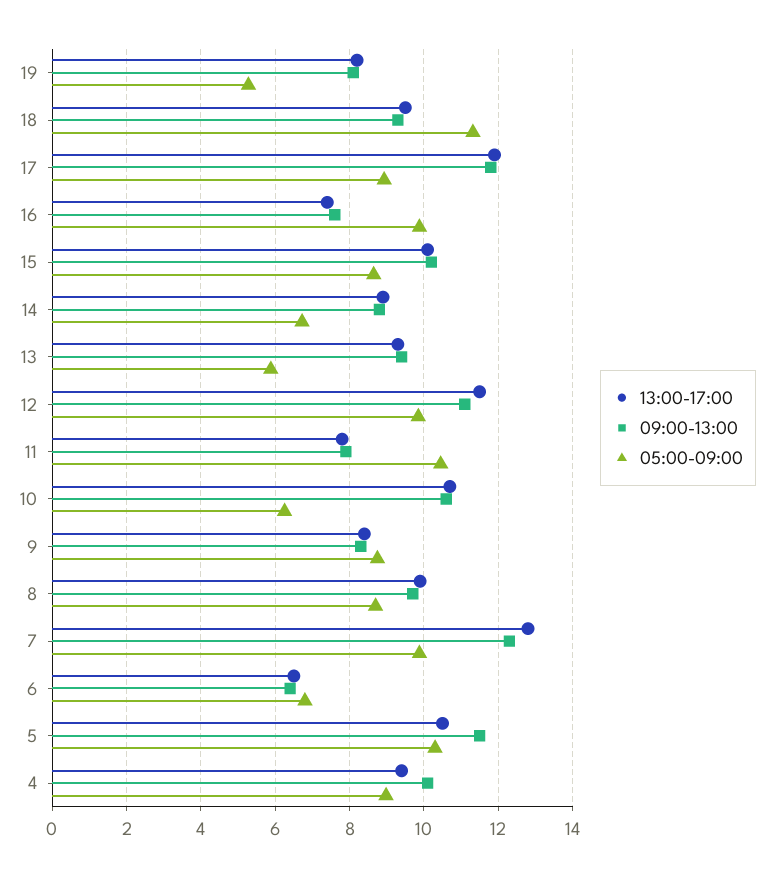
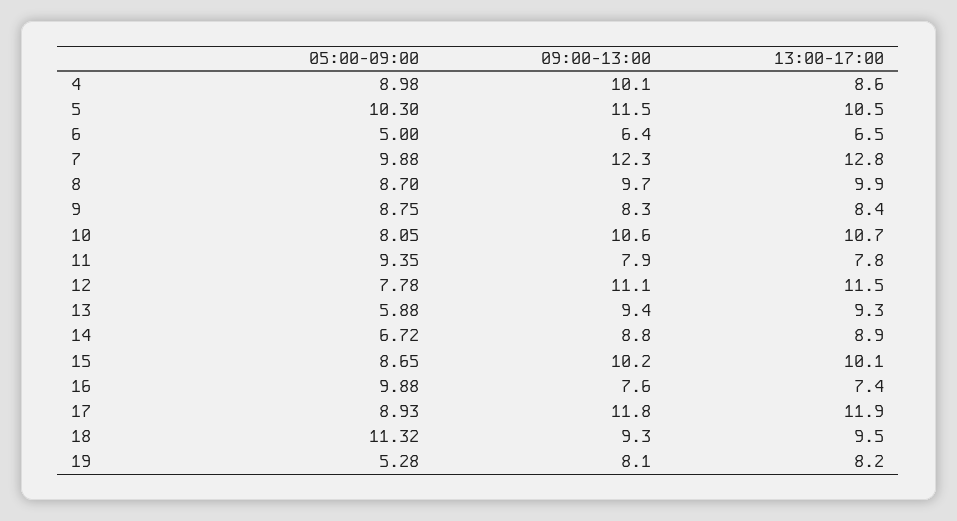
05:00-09:00, 12: 9.8 -> 7.78
05:00-09:00, 11: 10.4 -> 9.35
05:00-09:00, 10: 6.2 -> 8.05
05:00-09:00, 6: 6.8 -> 5
13:00-17:00, 4: 9.4 -> 8.6

